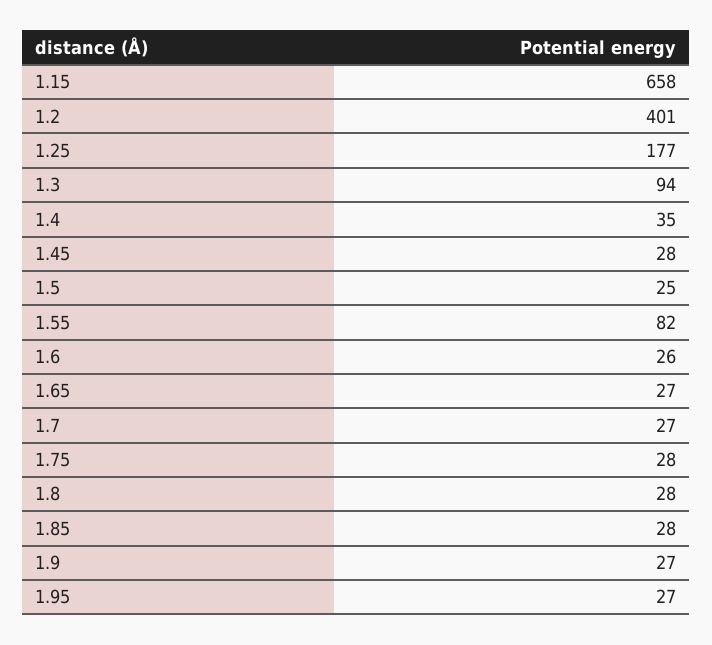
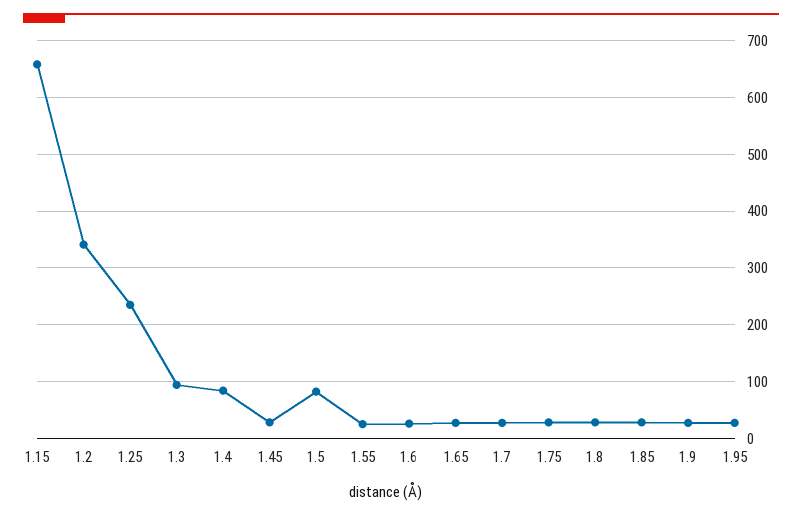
1.2: 401 -> 340
1.25: 177 -> 240
1.4: 35 -> 80
1.5: 25 -> 80
1.55: 82 -> 20

